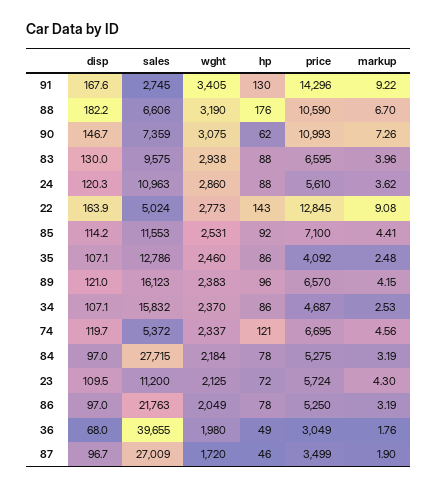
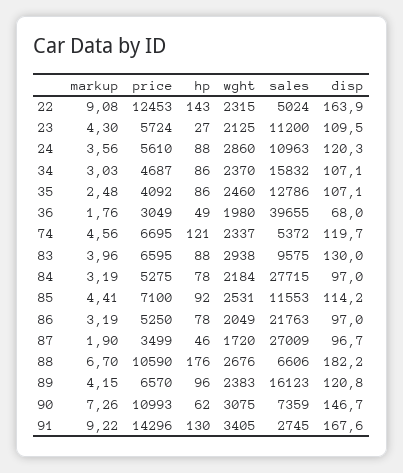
wght, 88: 3190 -> 2676
markup, 24: 3.62 -> 3.56
wght, 22: 2773 -> 2315
price, 22: 12845 -> 12453
disp, 89: 121 -> 120.8
markup, 34: 2.53 -> 3.03
hp, 23: 72 -> 27

